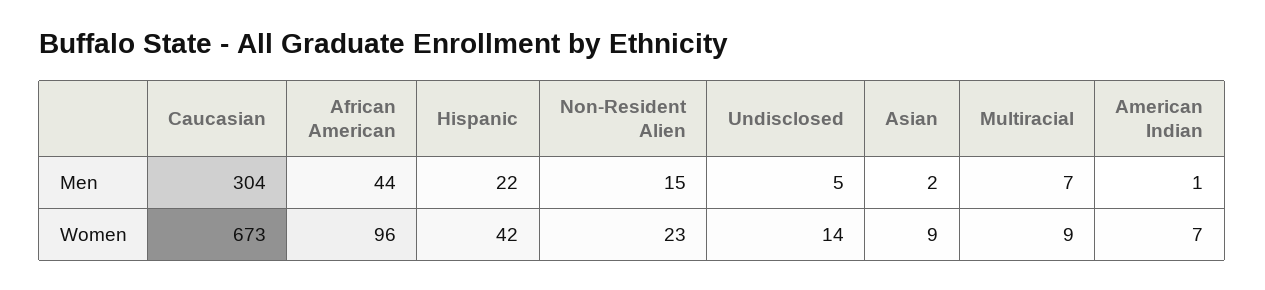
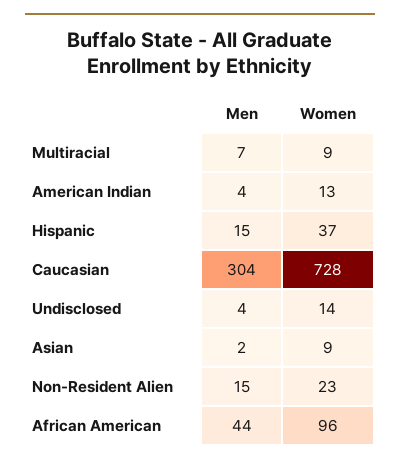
Hispanic, Men: 22 -> 15
Undisclosed, Men: 5 -> 4
American Indian, Men: 1 -> 4
Caucasian, Women: 673 -> 728
Hispanic, Women: 42 -> 37
American Indian, Women: 7 -> 13

